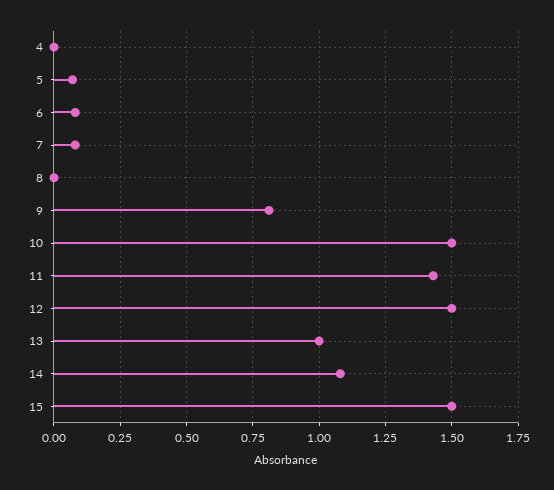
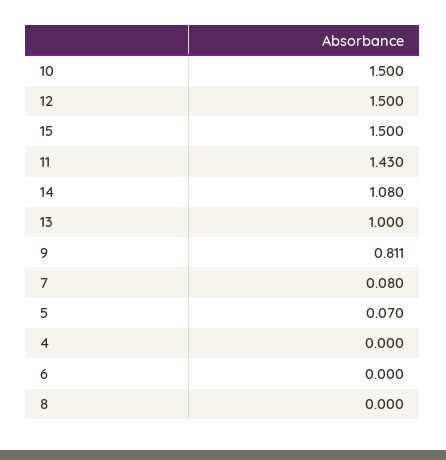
6: 0.075 -> 0

